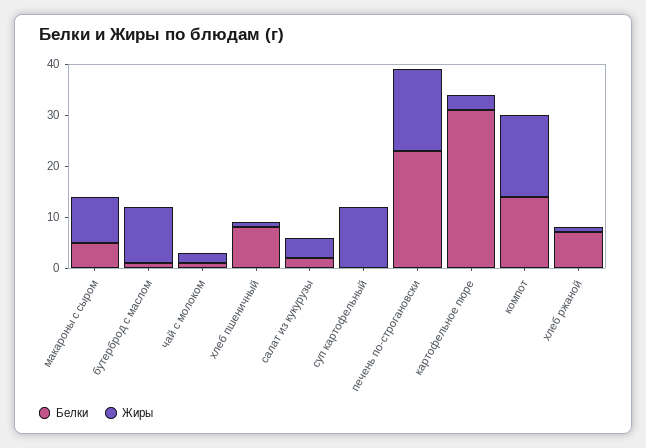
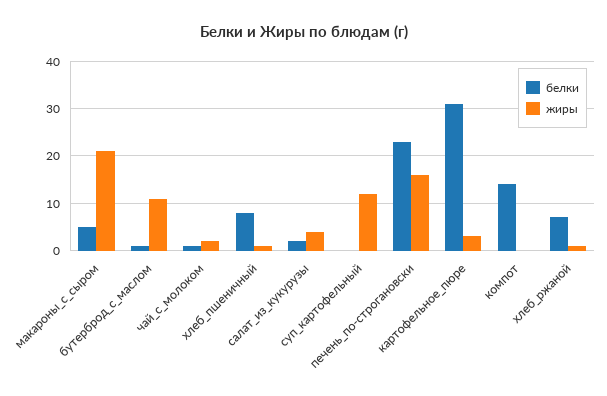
Жиры, макароны с сыром: 10 -> 20
Жиры, компот: 15 -> 0

